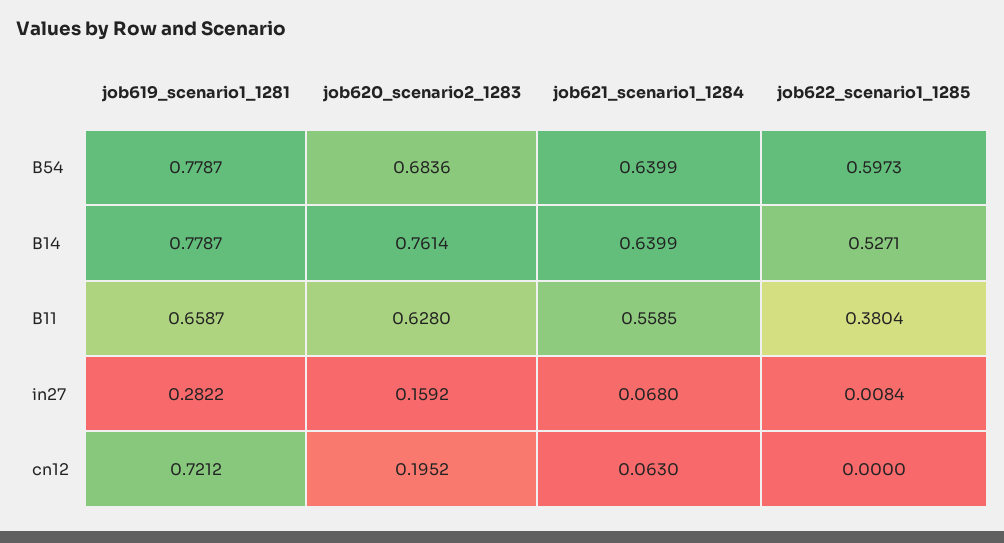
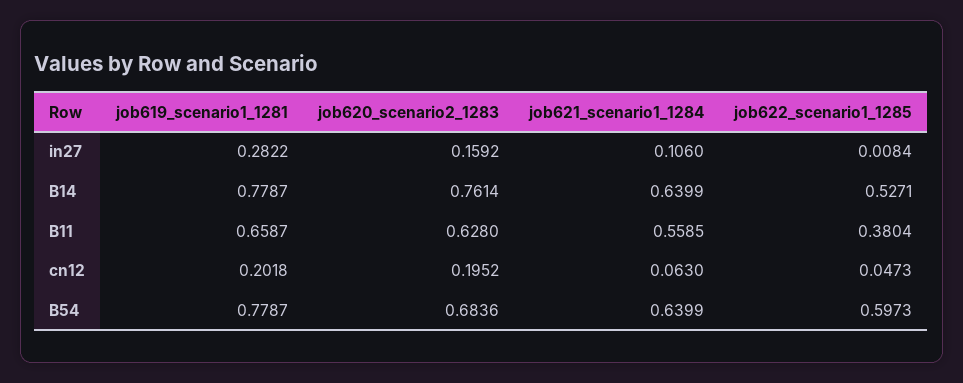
job621_scenario1_1284, in27: 0.068 -> 0.106
job619_scenario1_1281, cn12: 0.7212 -> 0.2018
job622_scenario1_1285, cn12: 0 -> 0.0473

